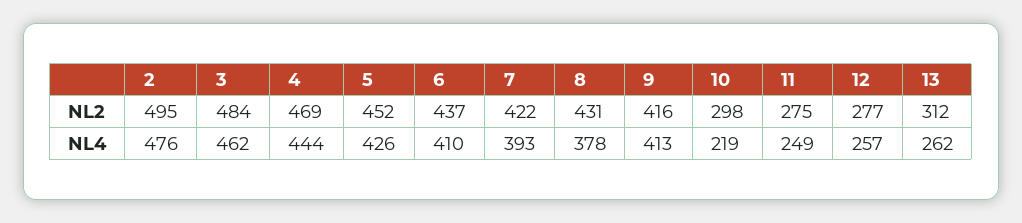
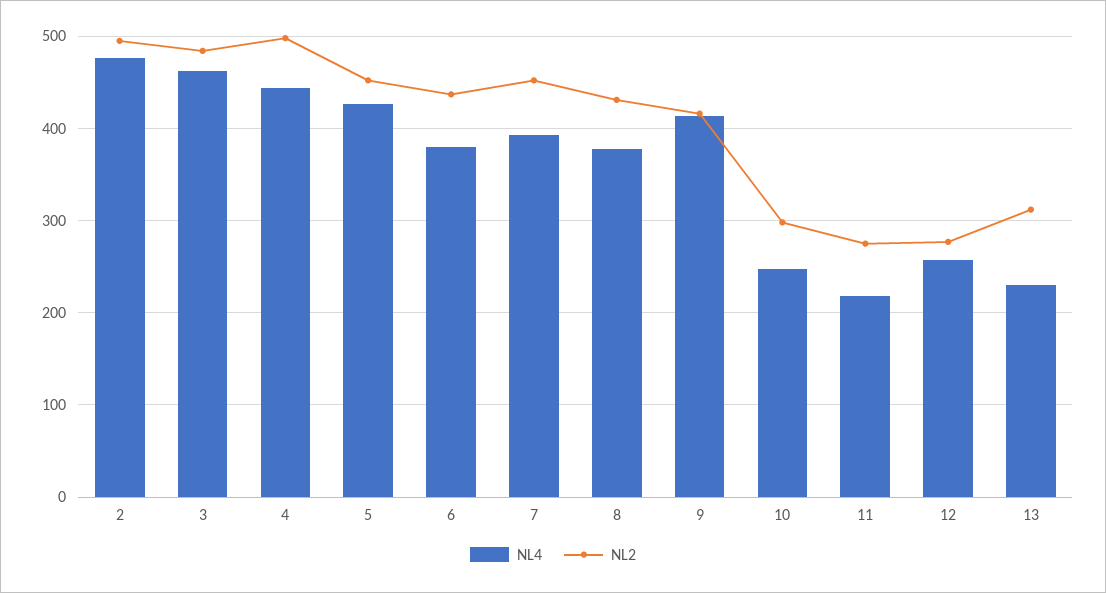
NL2, 4: 469 -> 500
NL2, 7: 422 -> 450
NL4, 6: 410 -> 380
NL4, 10: 219 -> 250
NL4, 11: 249 -> 220
NL4, 13: 262 -> 230

